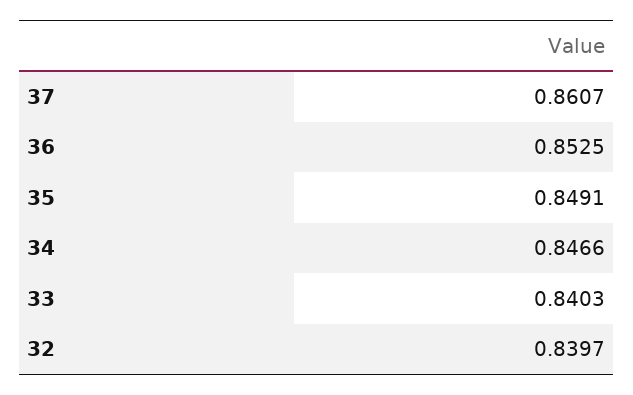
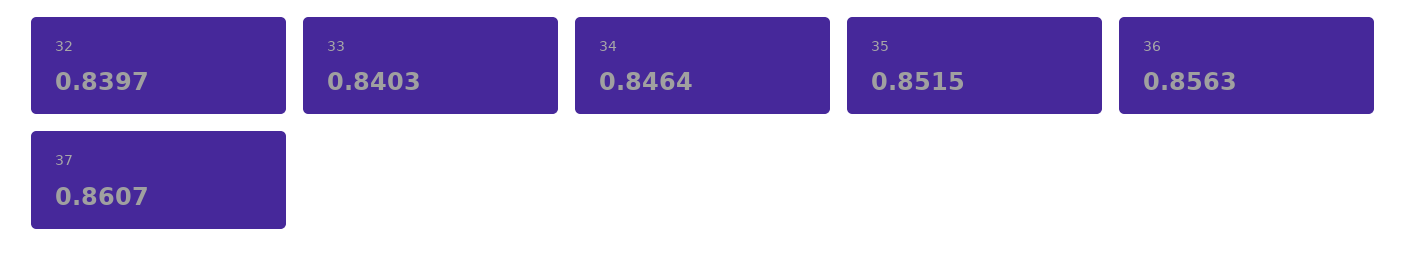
36: 0.8525 -> 0.8563
35: 0.8491 -> 0.8515
34: 0.8466 -> 0.8464

